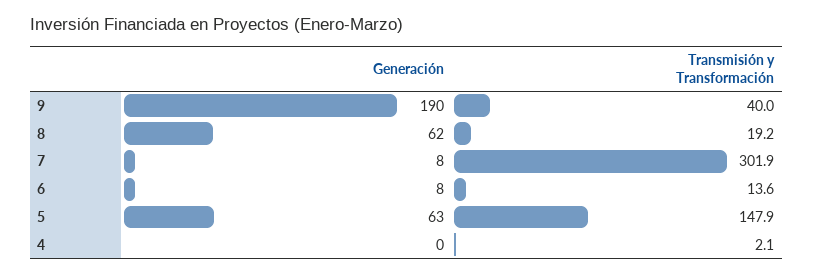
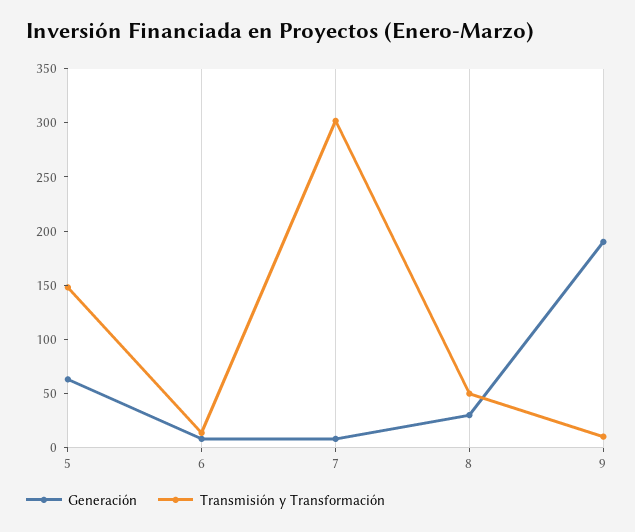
Transmisión y Transformación, 9: 40 -> 10
Generación, 8: 62 -> 30
Transmisión y Transformación, 8: 19.2 -> 50
Generación, 4: 0 -> none
Transmisión y Transformación, 4: 2.1 -> none

